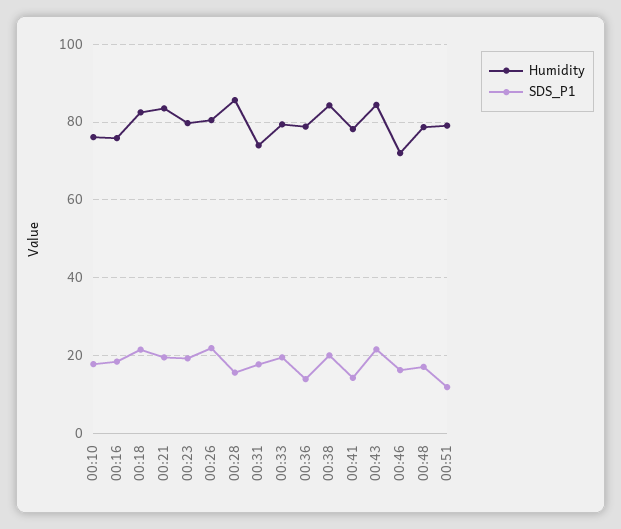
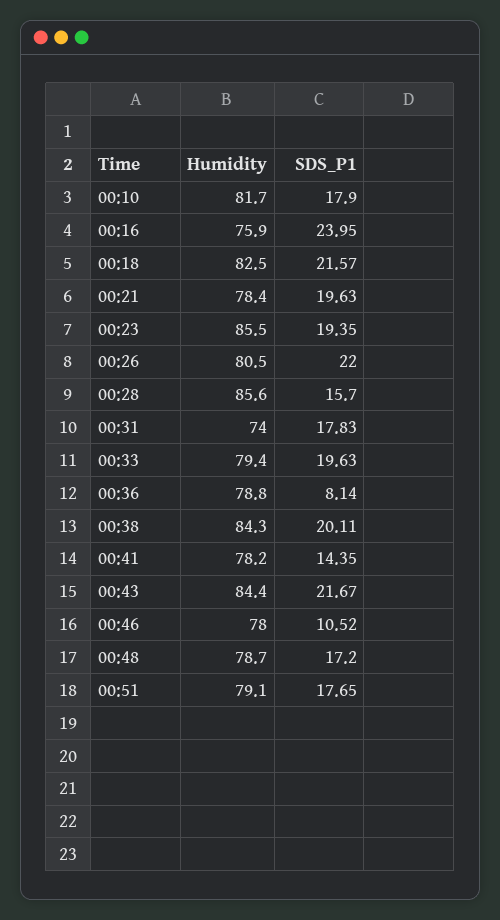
Humidity, 00:10: 76 -> 81.7
SDS_P1, 00:16: 18 -> 23.95
Humidity, 00:21: 84 -> 78.4
Humidity, 00:23: 80 -> 85.5
SDS_P1, 00:36: 14 -> 8.14
Humidity, 00:46: 72 -> 78
SDS_P1, 00:46: 16 -> 10.52
SDS_P1, 00:51: 12 -> 17.65

